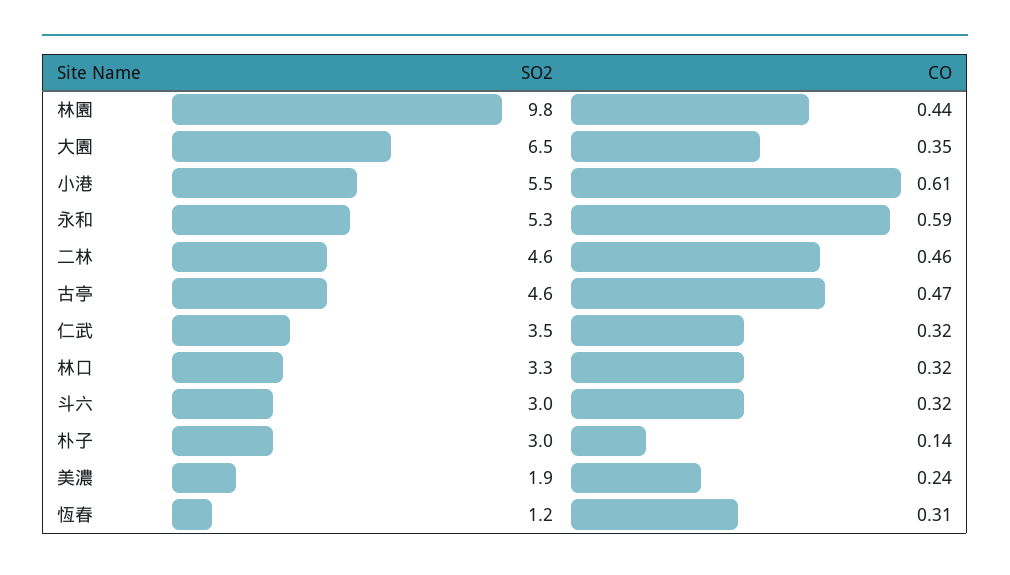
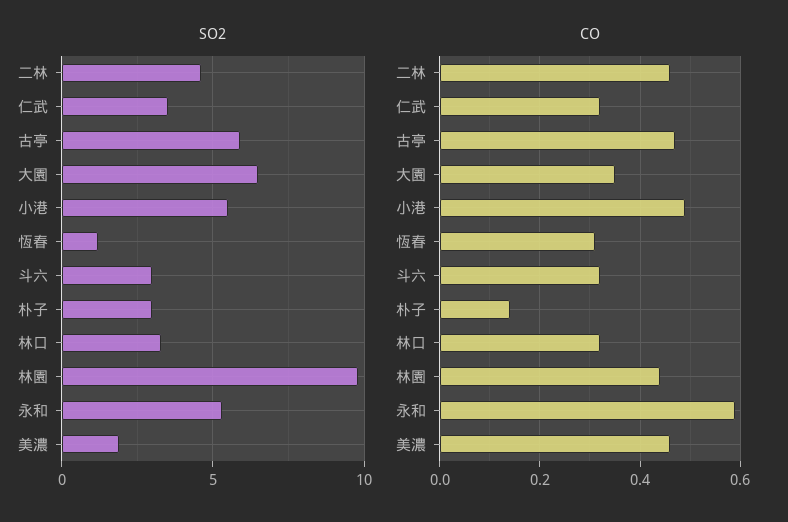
CO, 小港: 0.61 -> 0.5
SO2, 古亭: 4.6 -> 6
CO, 美濃: 0.24 -> 0.45

